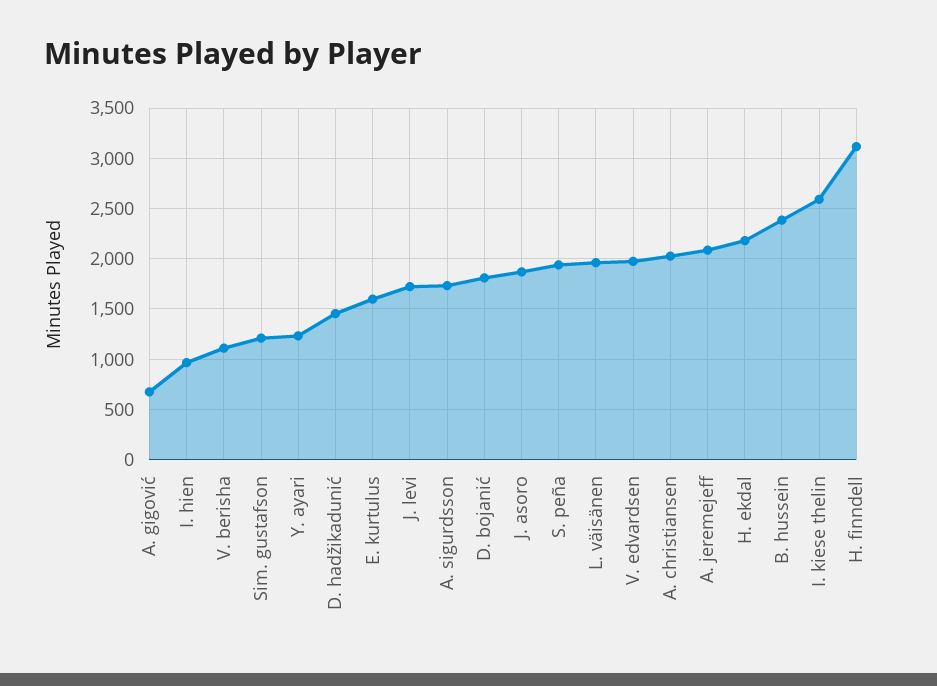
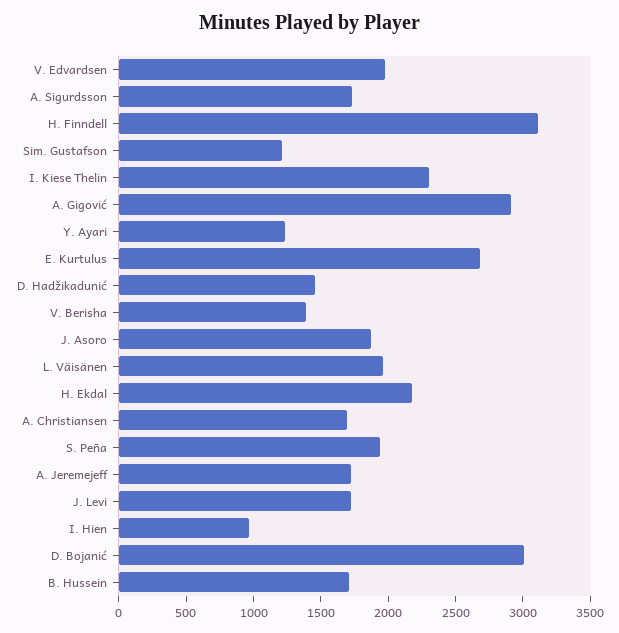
A. gigović: 700 -> 2900
V. berisha: 1100 -> 1400
E. kurtulus: 1600 -> 2700
D. bojanić: 1800 -> 3000
A. christiansen: 2000 -> 1700
A. jeremejeff: 2100 -> 1700
B. hussein: 2400 -> 1700
I. kiese thelin: 2600 -> 2300

